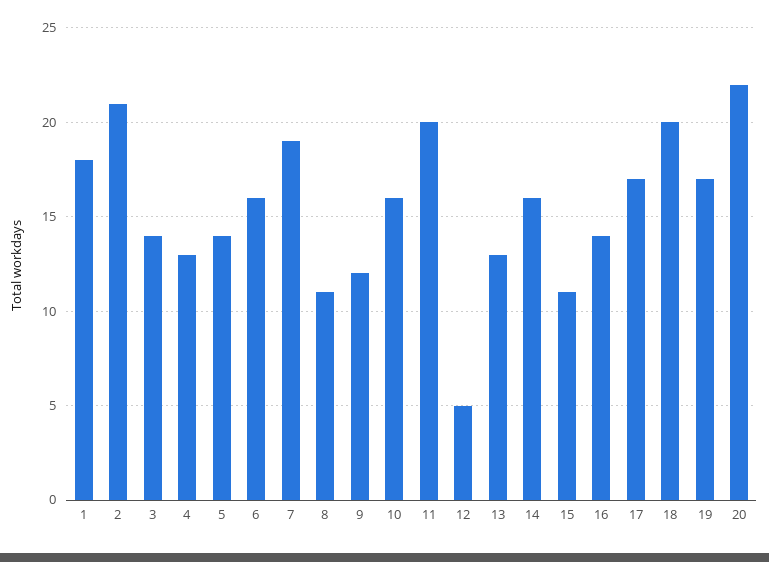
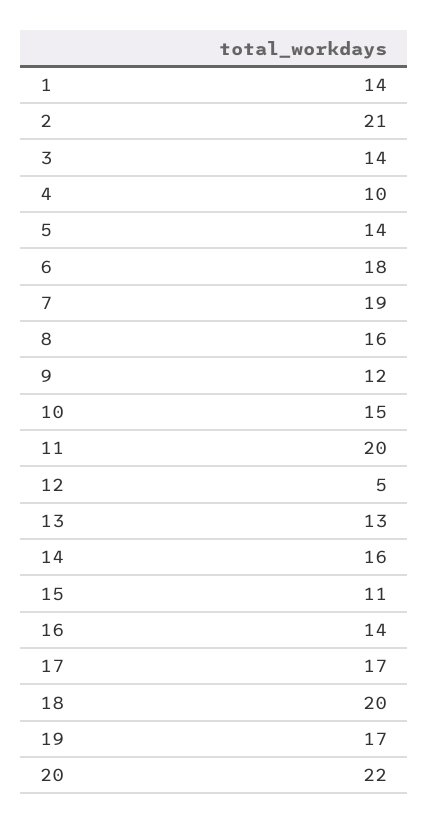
1: 18 -> 14
4: 13 -> 10
6: 16 -> 18
8: 11 -> 16
10: 16 -> 15

